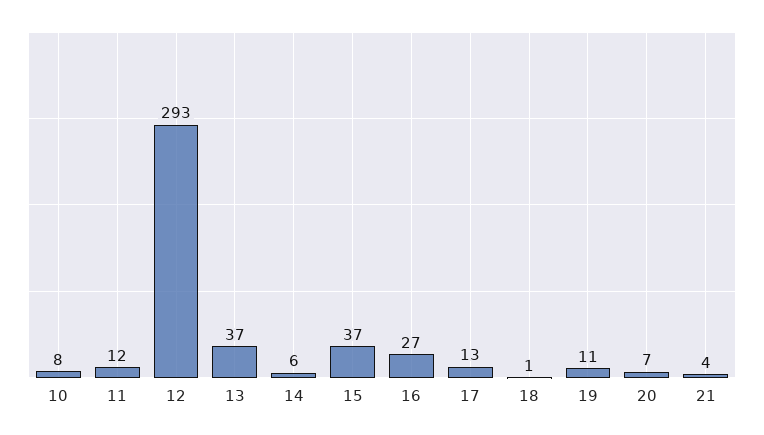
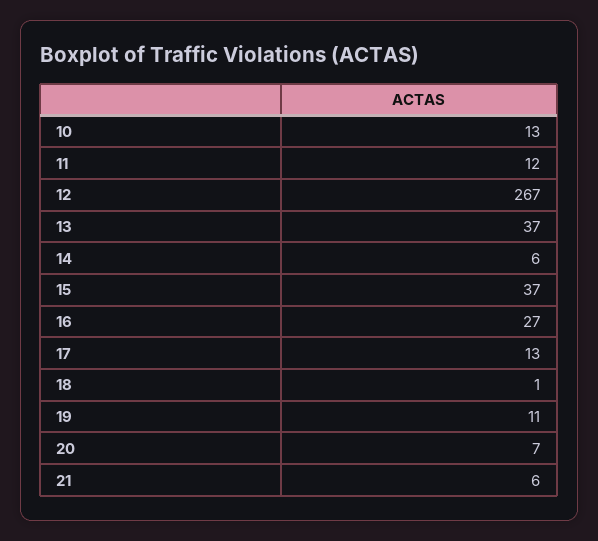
10: 8 -> 13
12: 293 -> 267
21: 4 -> 6

